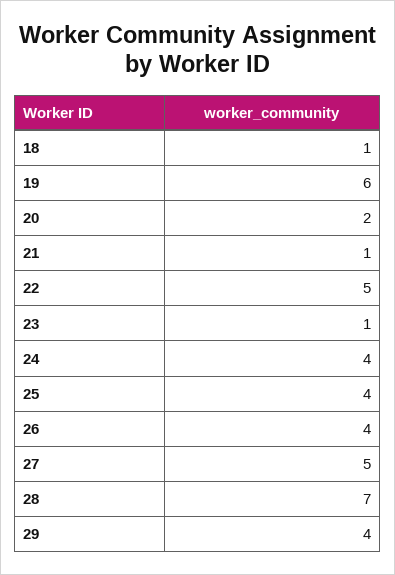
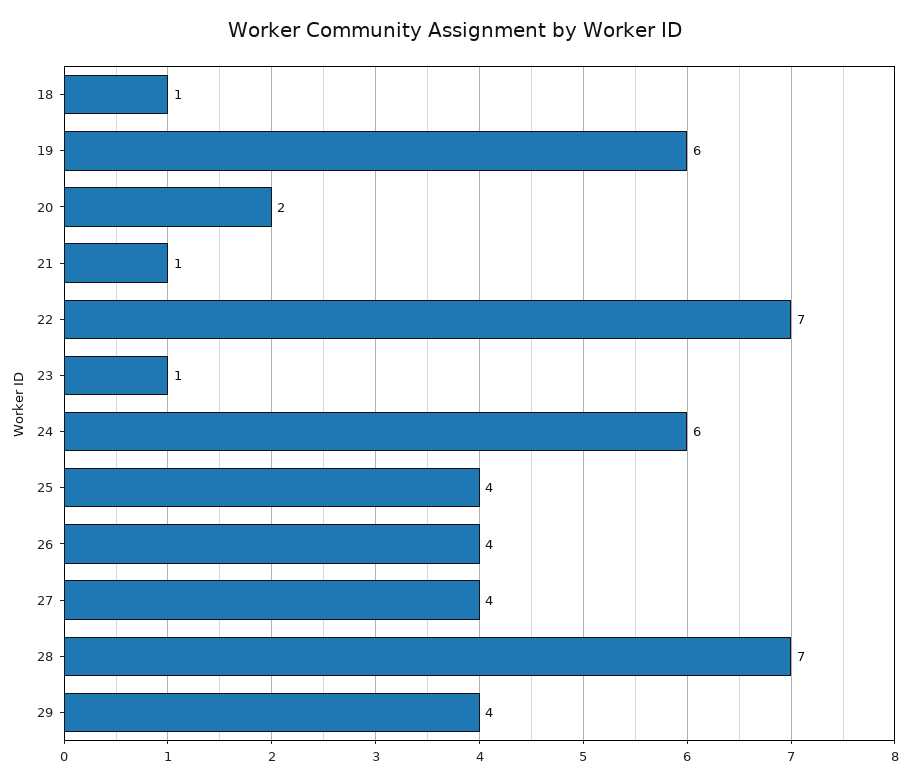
22: 5 -> 7
24: 4 -> 6
27: 5 -> 4

